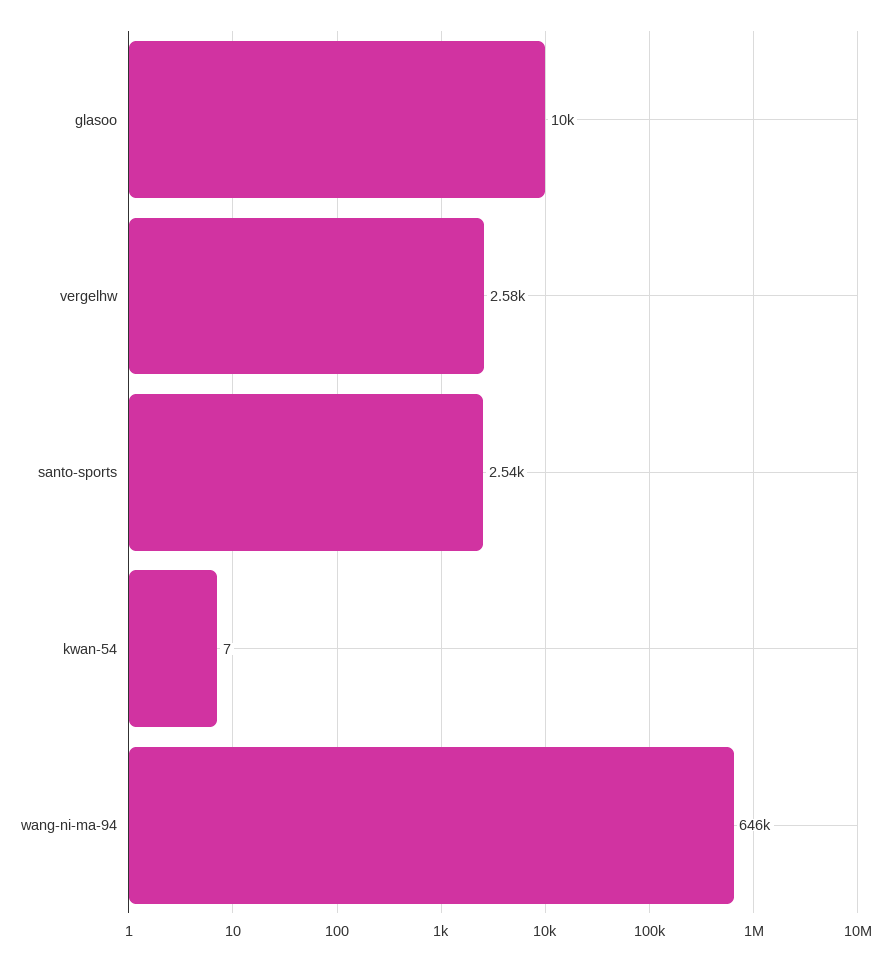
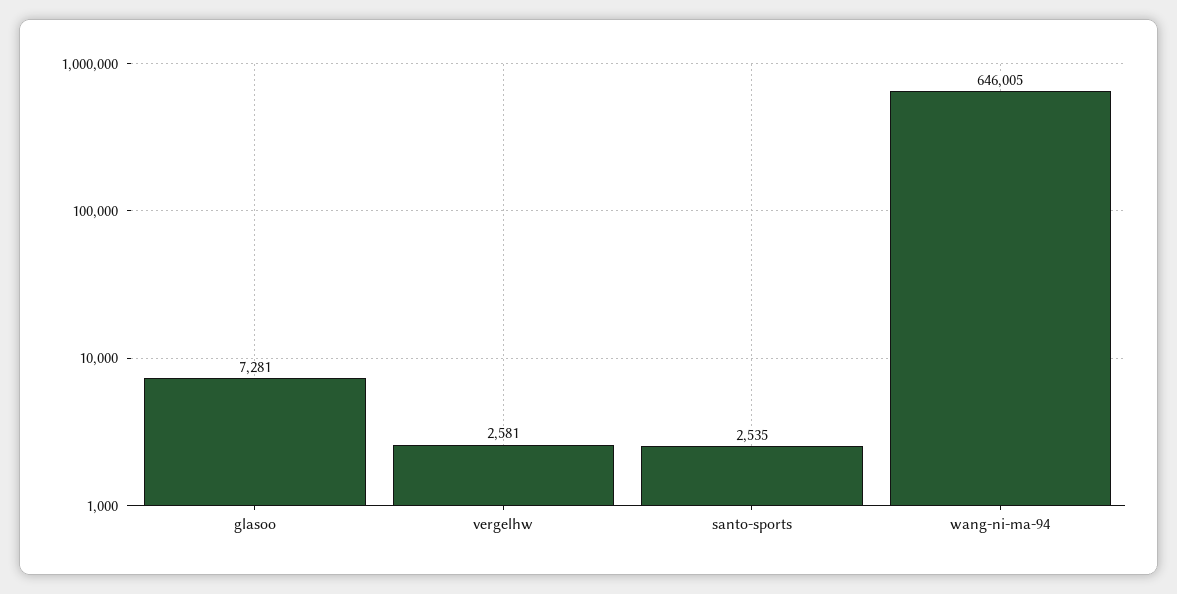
glasoo: 10000 -> 7281
kwan-54: 7 -> none

